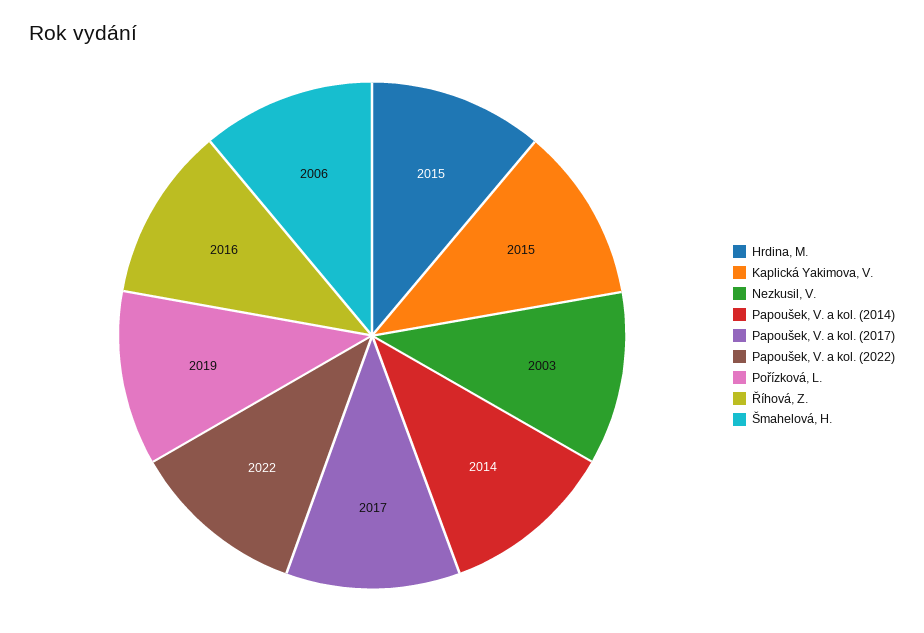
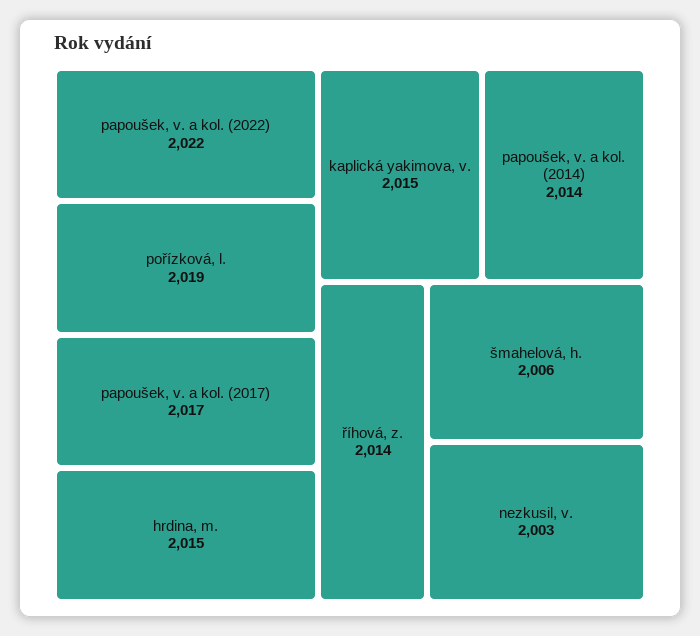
Říhová, Z.: 2016 -> 2014

